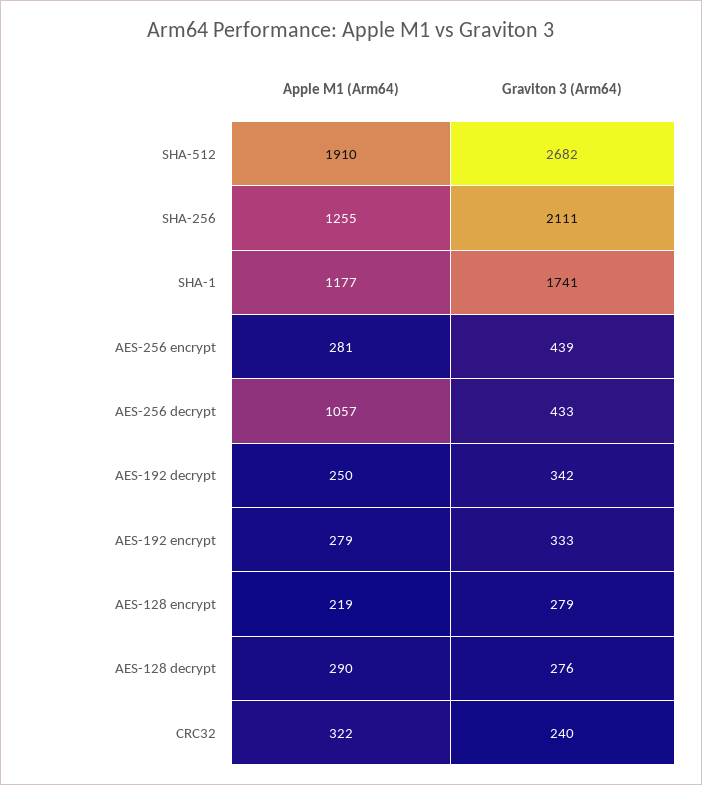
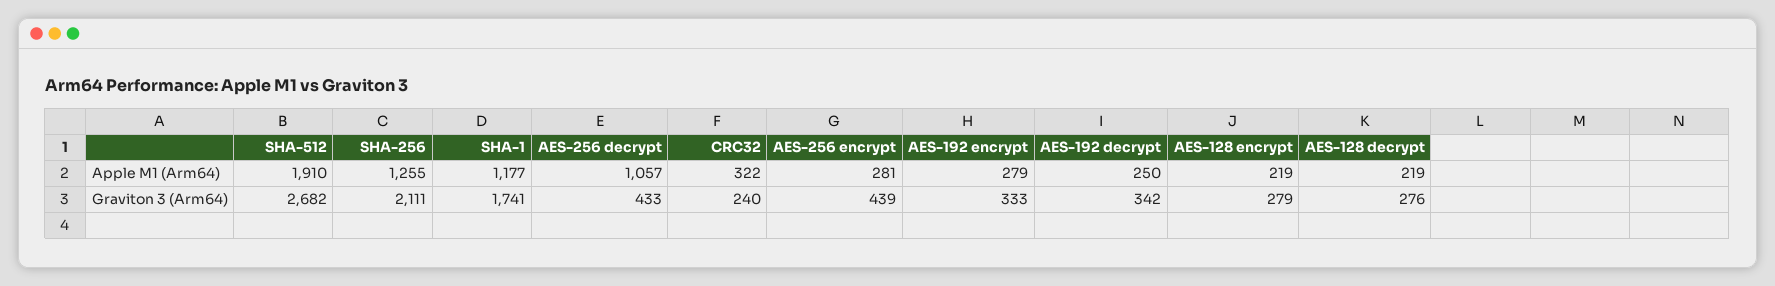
Apple M1 (Arm64), AES-128 decrypt: 290 -> 219

